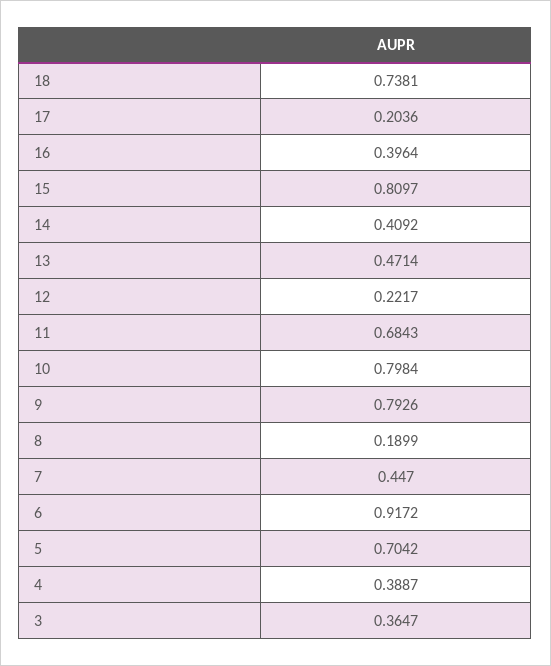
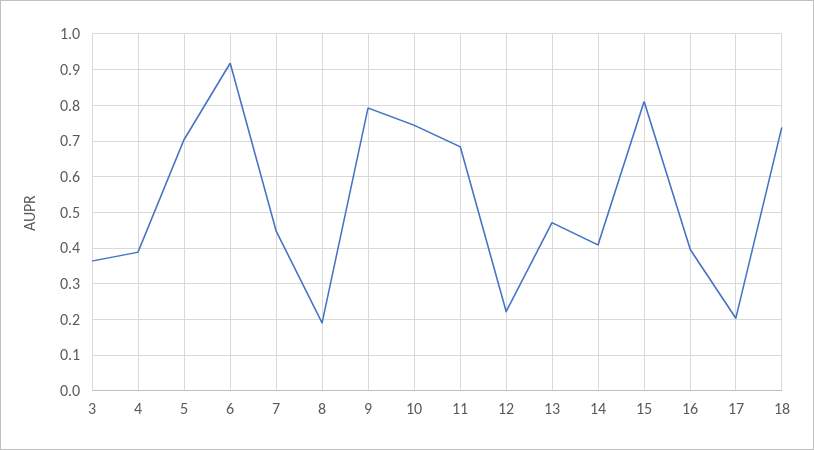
10: 0.7984 -> 0.74

